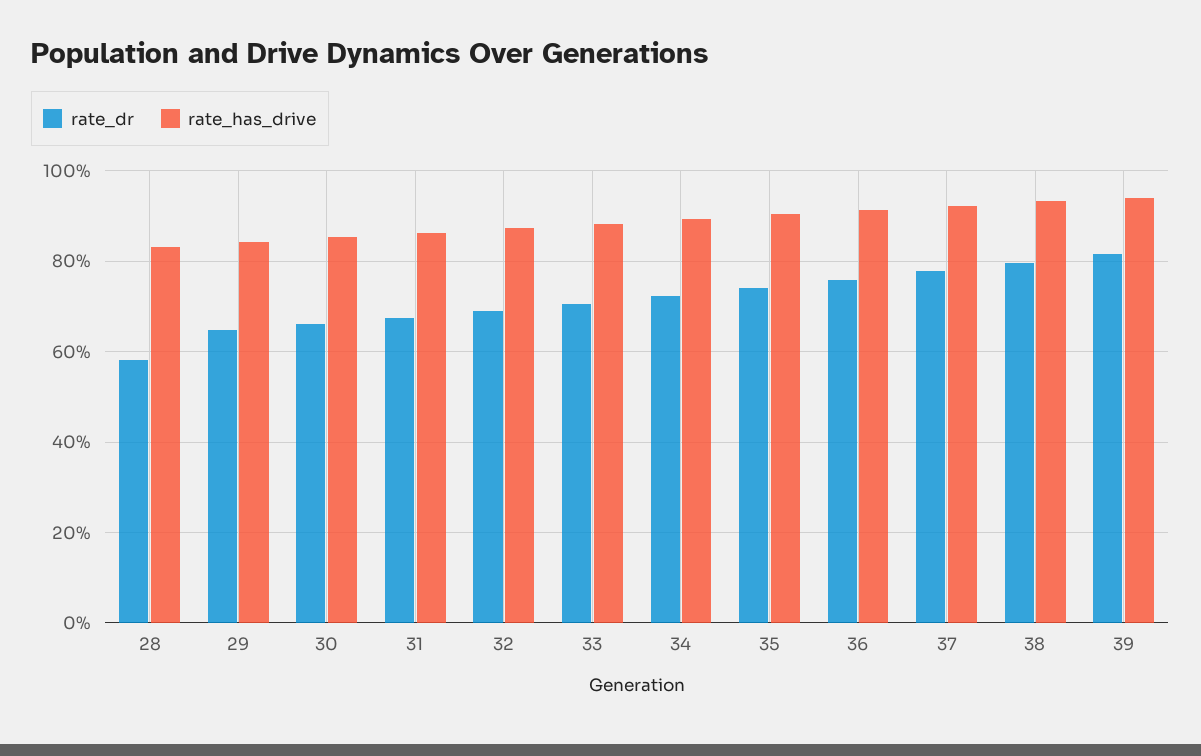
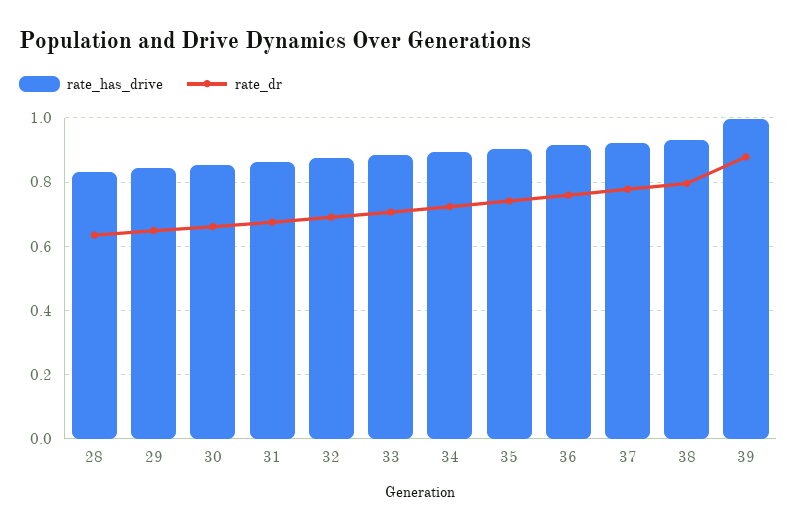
rate_dr, 28: 0.58 -> 0.64
rate_dr, 39: 0.82 -> 0.88
rate_has_drive, 39: 0.94 -> 1

